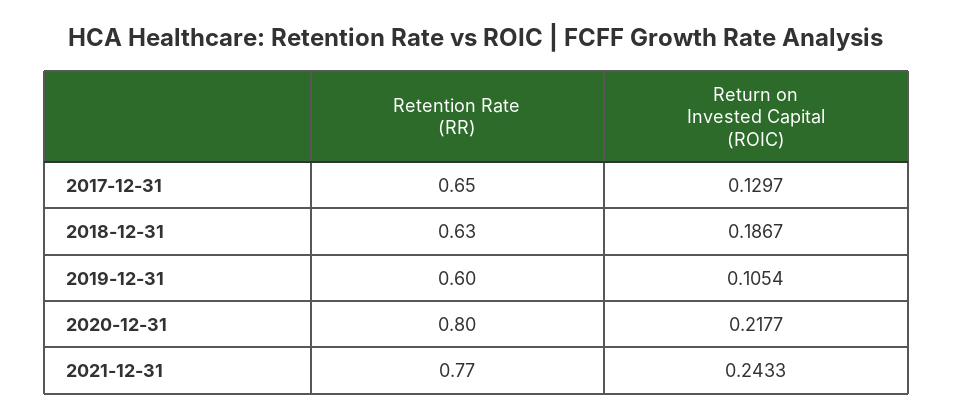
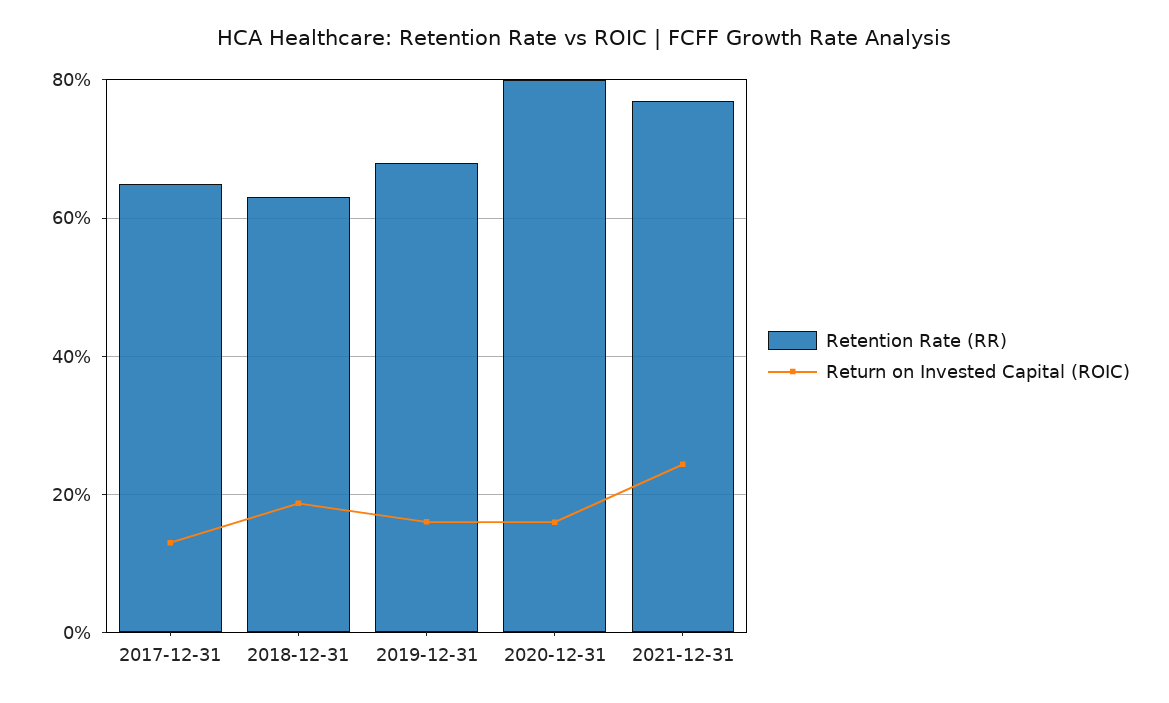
Retention Rate (RR), 2019-12-31: 0.6 -> 0.68
Return on Invested Capital (ROIC), 2019-12-31: 0.1054 -> 0.16
Return on Invested Capital (ROIC), 2020-12-31: 0.2177 -> 0.16

